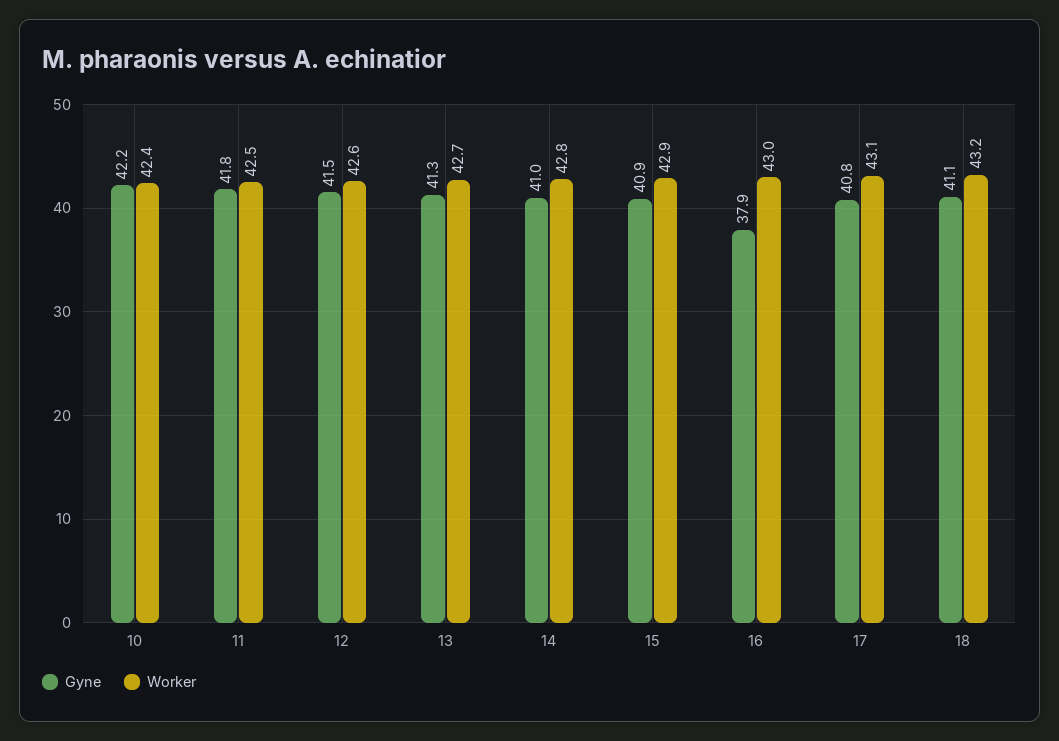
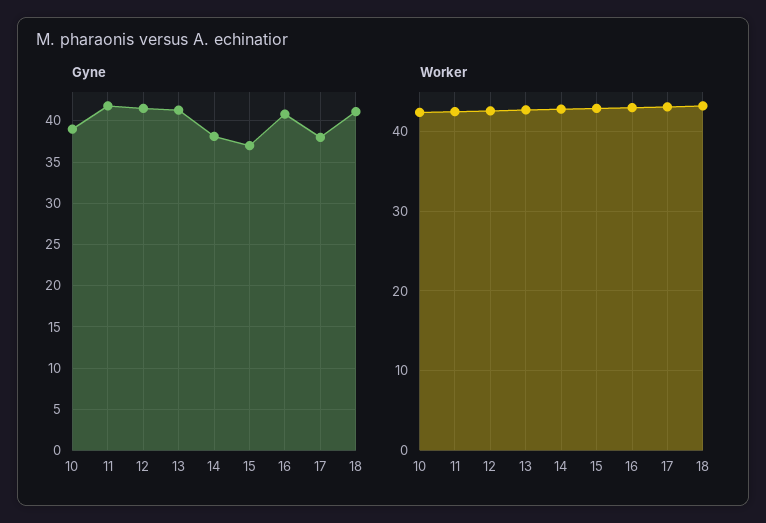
Gyne, 10: 42.2 -> 39
Gyne, 14: 41 -> 38
Gyne, 15: 40.9 -> 37
Gyne, 16: 37.9 -> 41
Gyne, 17: 40.8 -> 38

